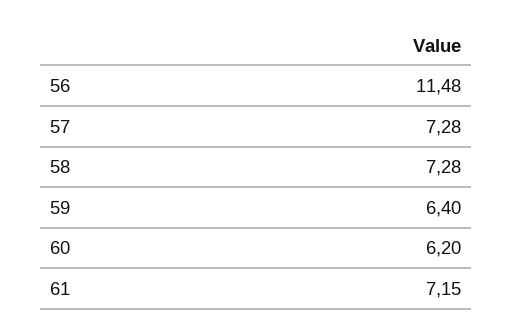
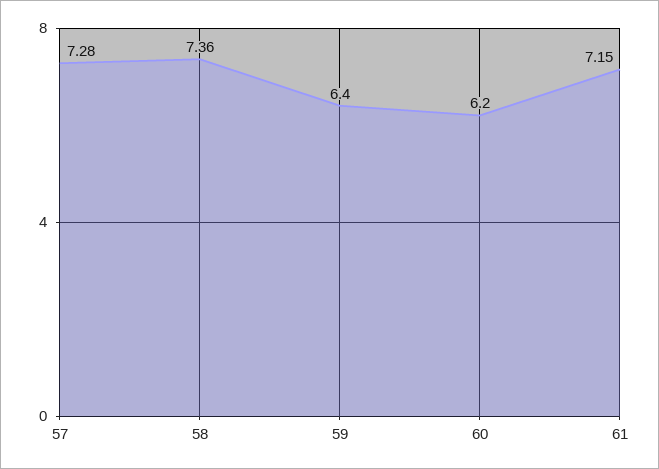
56: 11.48 -> none
58: 7.28 -> 7.36

